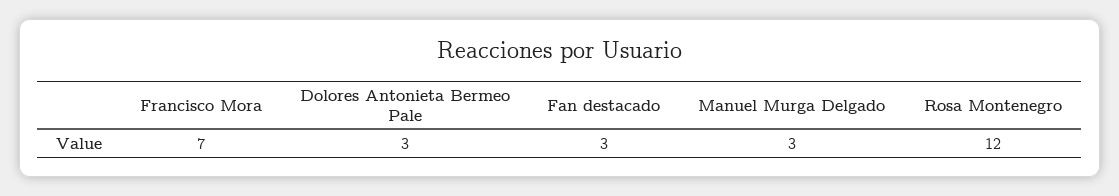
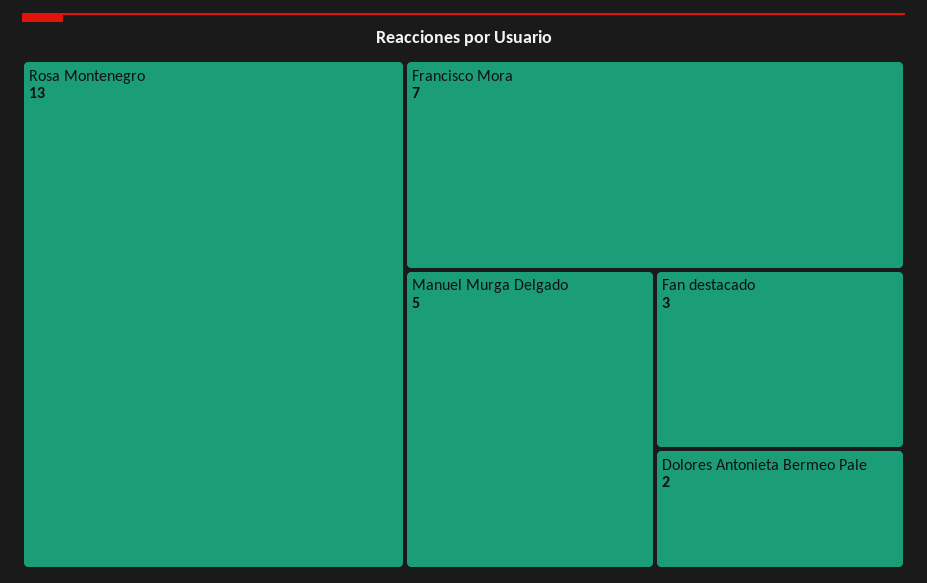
Dolores Antonieta Bermeo Pale: 3 -> 2
Manuel Murga Delgado: 3 -> 5
Rosa Montenegro: 12 -> 13

